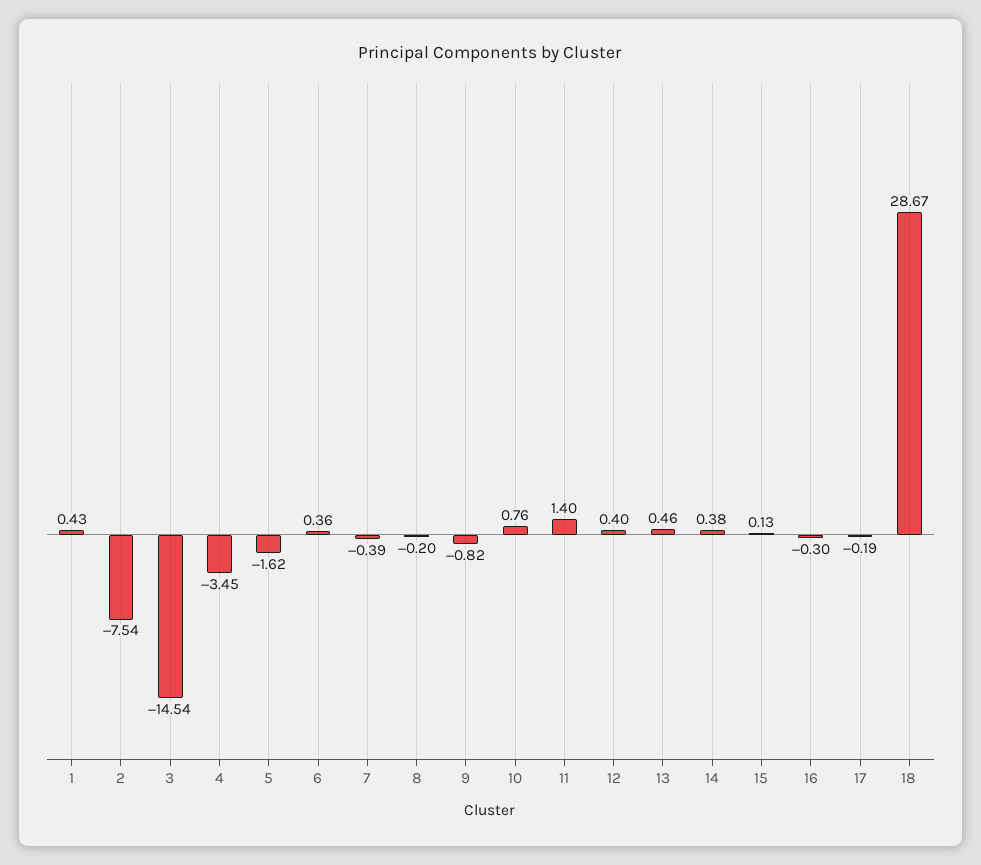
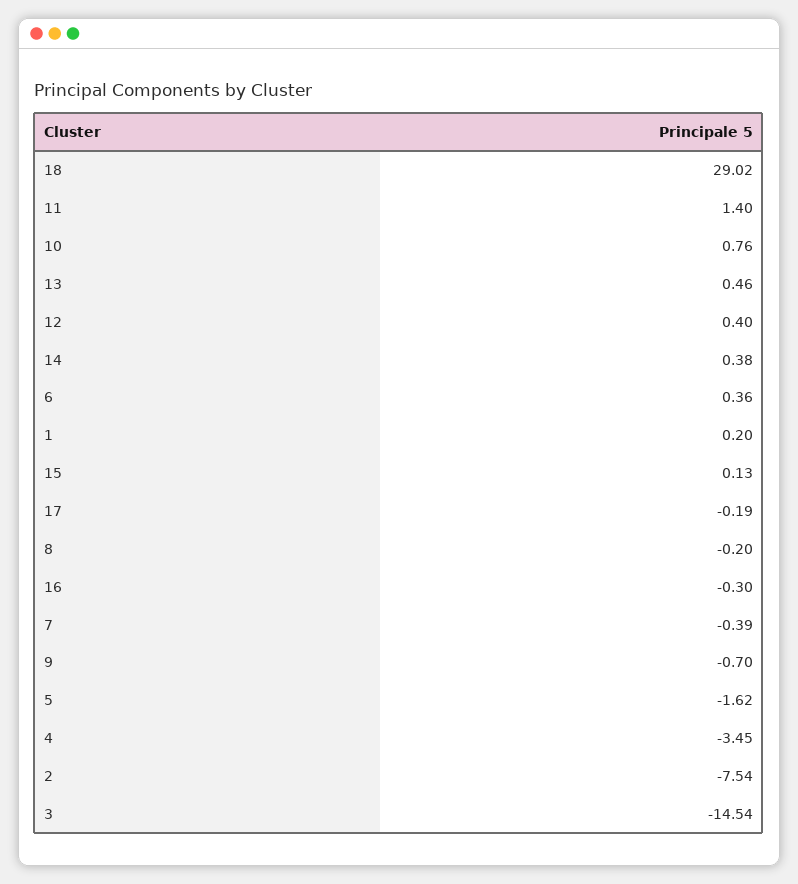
1: 0.43 -> 0.2
9: -0.82 -> -0.7
18: 28.67 -> 29.02

